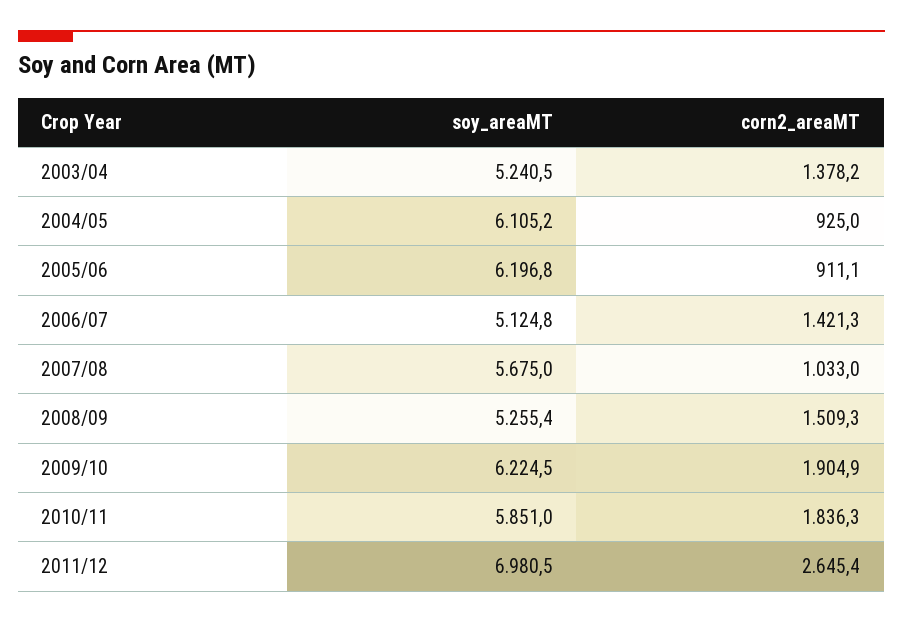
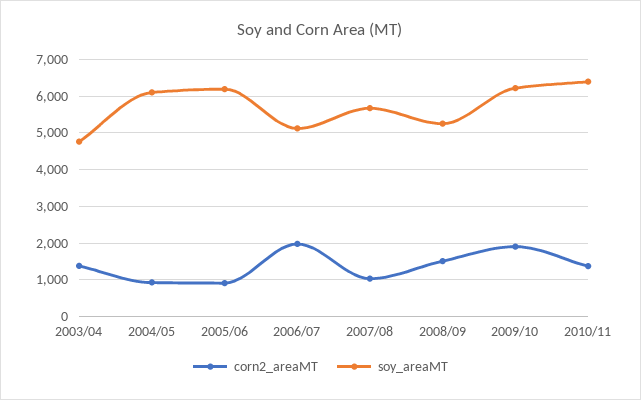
soy_areaMT, 2003/04: 5240.5 -> 4800
corn2_areaMT, 2006/07: 1421.3 -> 2000
soy_areaMT, 2010/11: 5851 -> 6400
corn2_areaMT, 2010/11: 1836.3 -> 1400
soy_areaMT, 2011/12: 6980.5 -> none
corn2_areaMT, 2011/12: 2645.4 -> none

